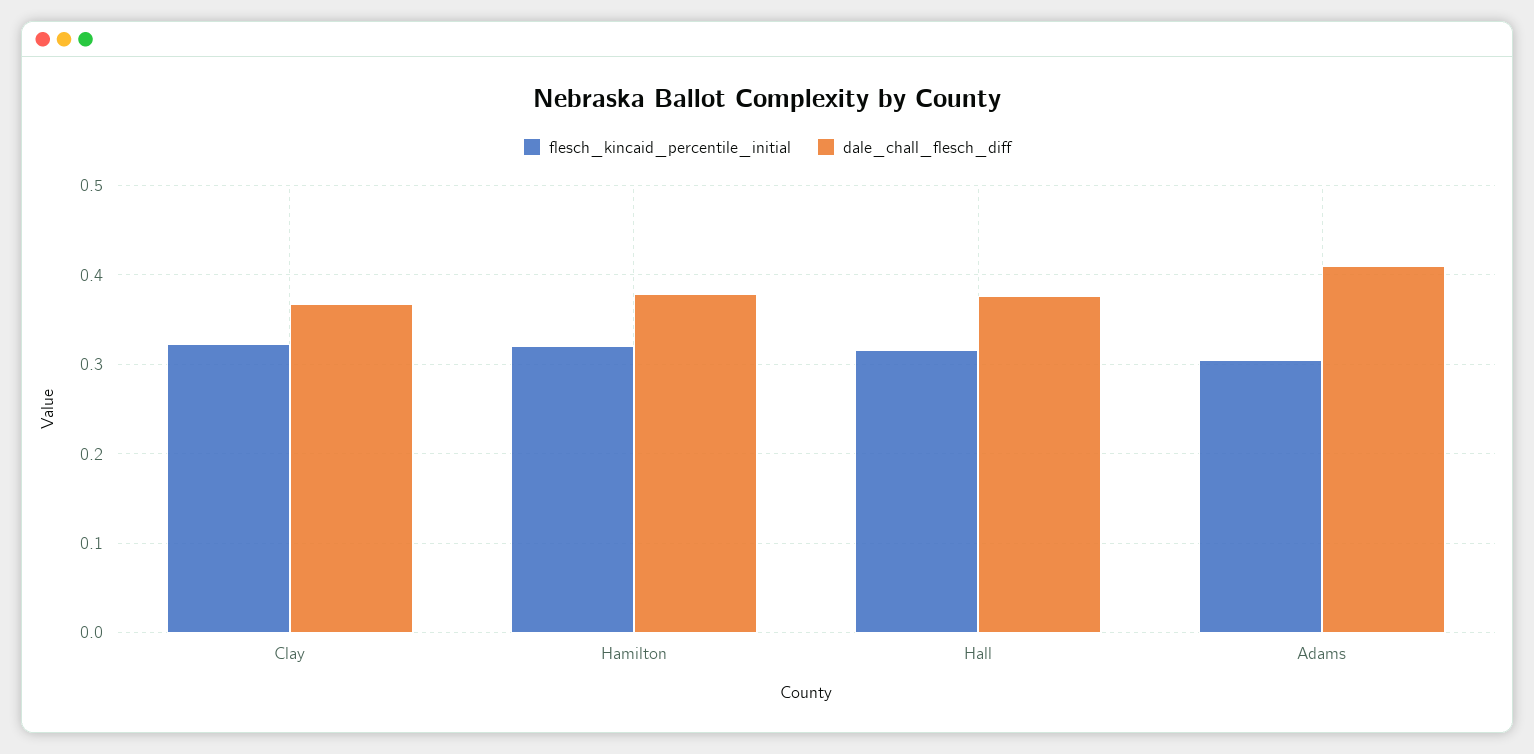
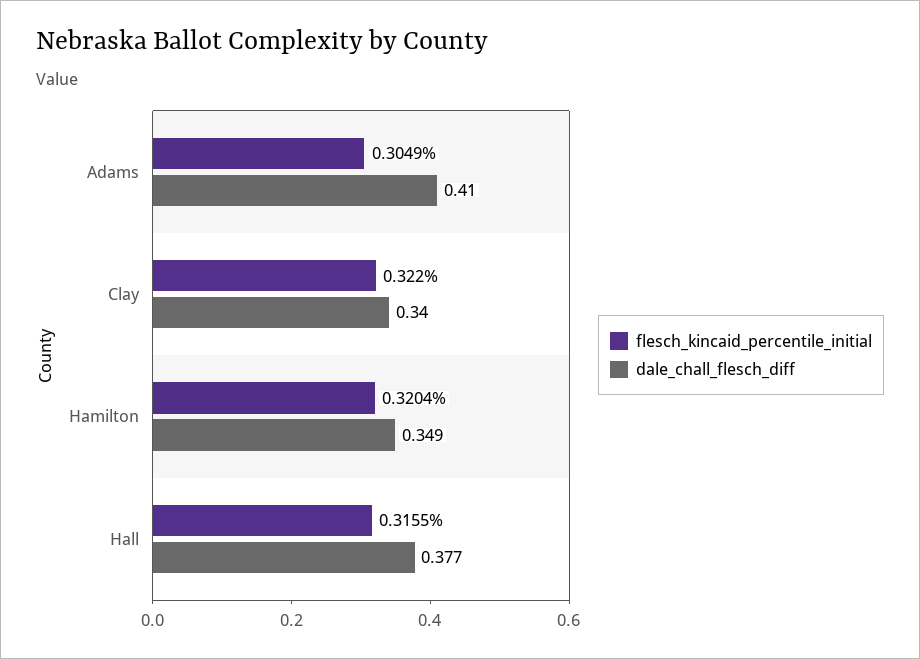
dale_chall_flesch_diff, Clay: 0.37 -> 0.34
dale_chall_flesch_diff, Hamilton: 0.38 -> 0.349

